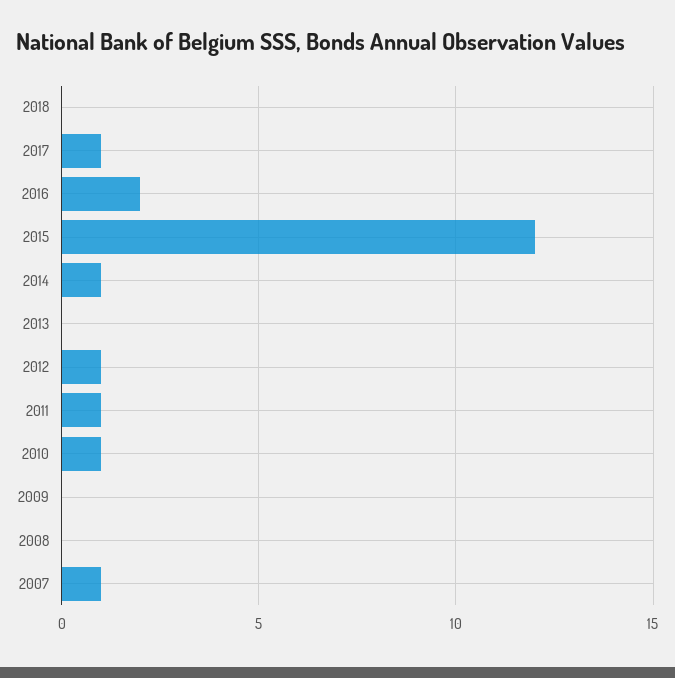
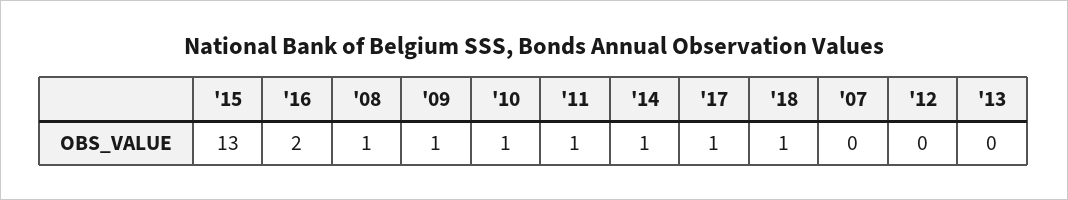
2018: 0 -> 1
2015: 12 -> 13
2012: 1 -> 0
2009: 0 -> 1
2008: 0 -> 1
2007: 1 -> 0

